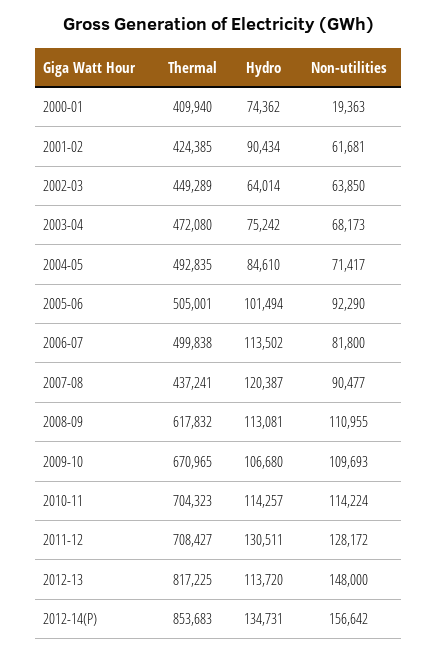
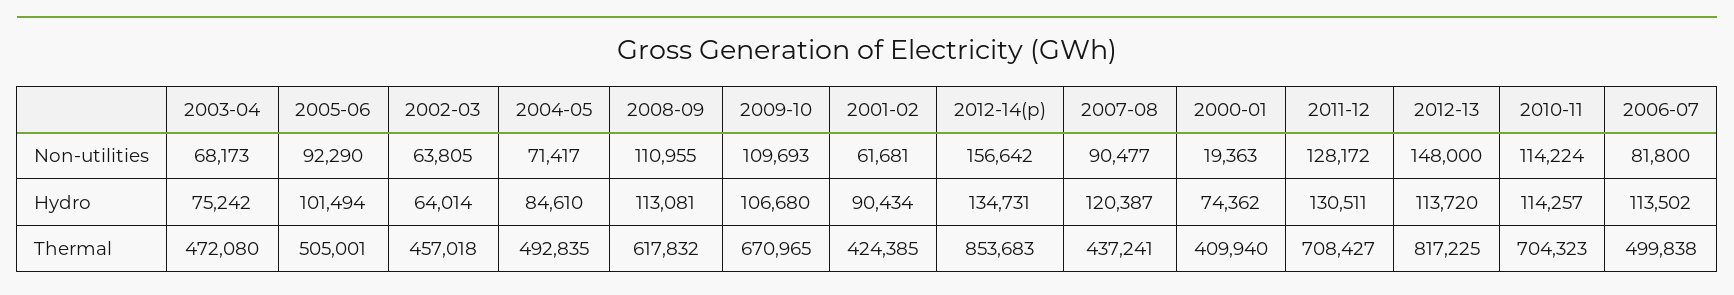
Thermal, 2002-03: 449289 -> 457018
Non-utilities, 2002-03: 63850 -> 63805

